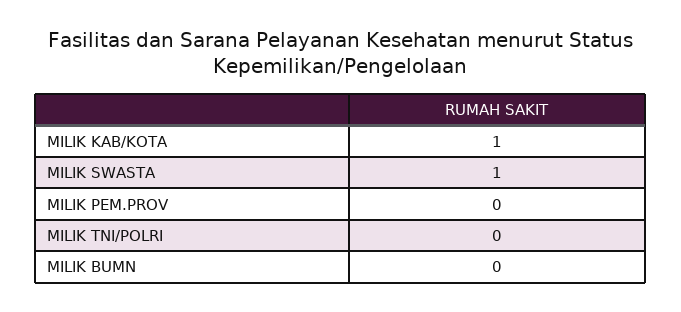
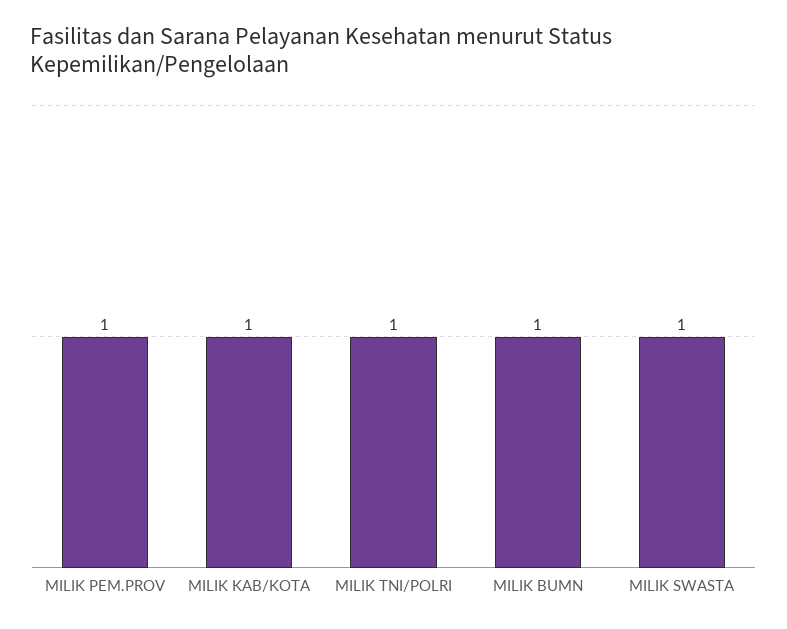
MILIK PEM.PROV: 0 -> 1
MILIK TNI/POLRI: 0 -> 1
MILIK BUMN: 0 -> 1

